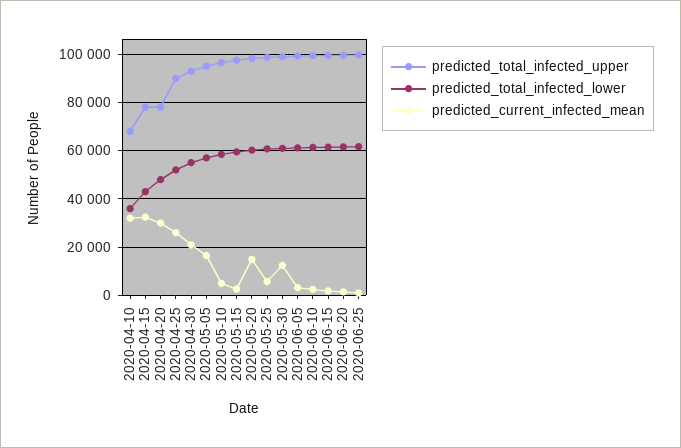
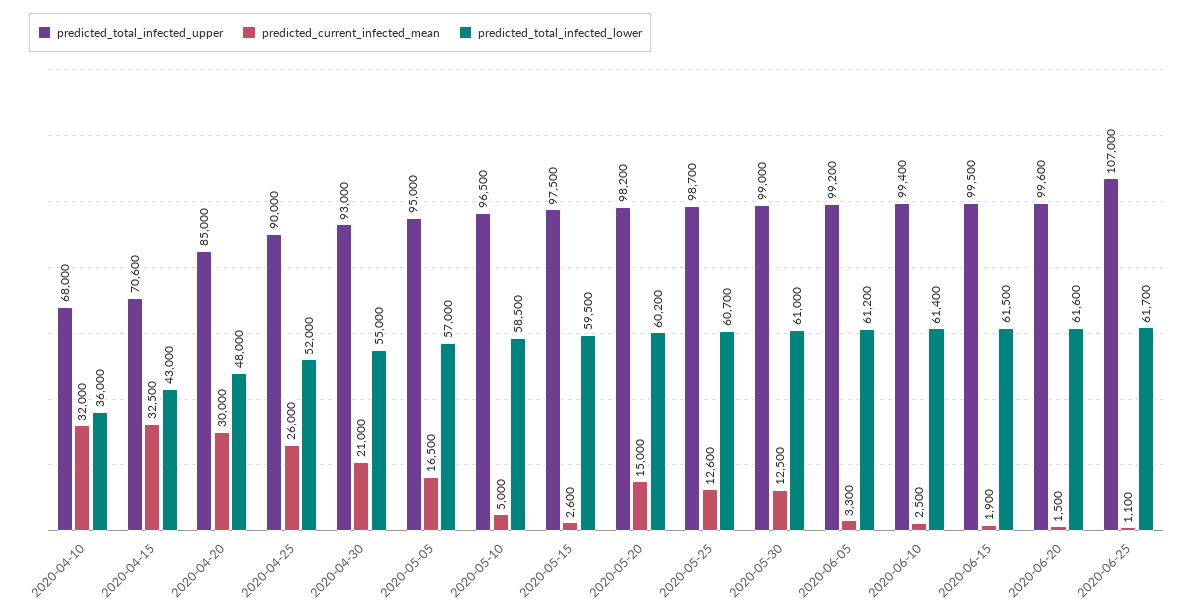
predicted_total_infected_upper, 2020-04-15: 77500 -> 70600
predicted_total_infected_upper, 2020-04-20: 77500 -> 85000
predicted_current_infected_mean, 2020-05-25: 5000 -> 12600
predicted_total_infected_upper, 2020-06-25: 100000 -> 107000

